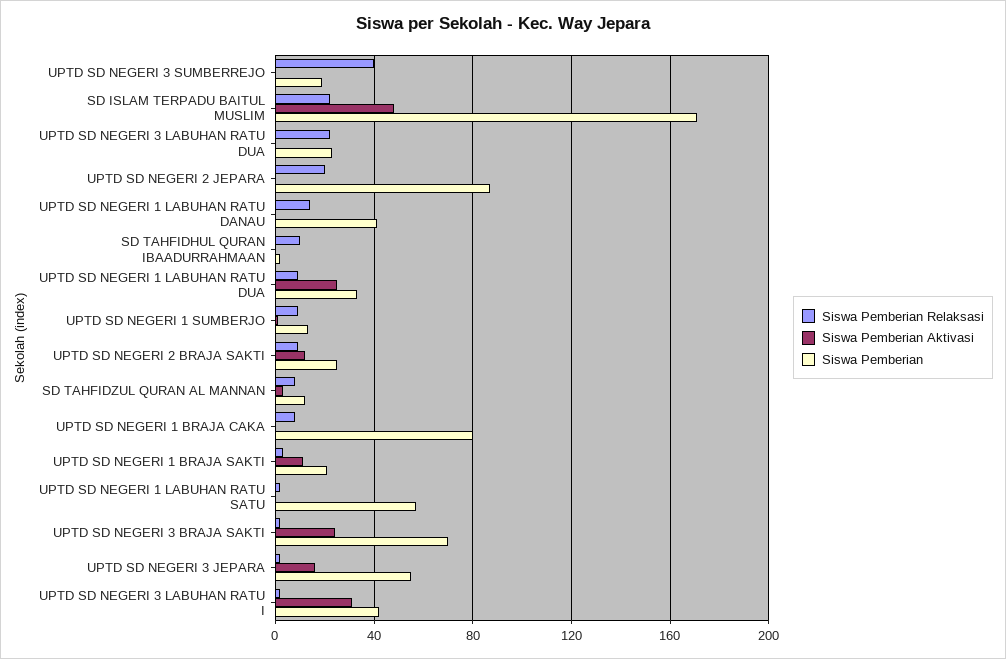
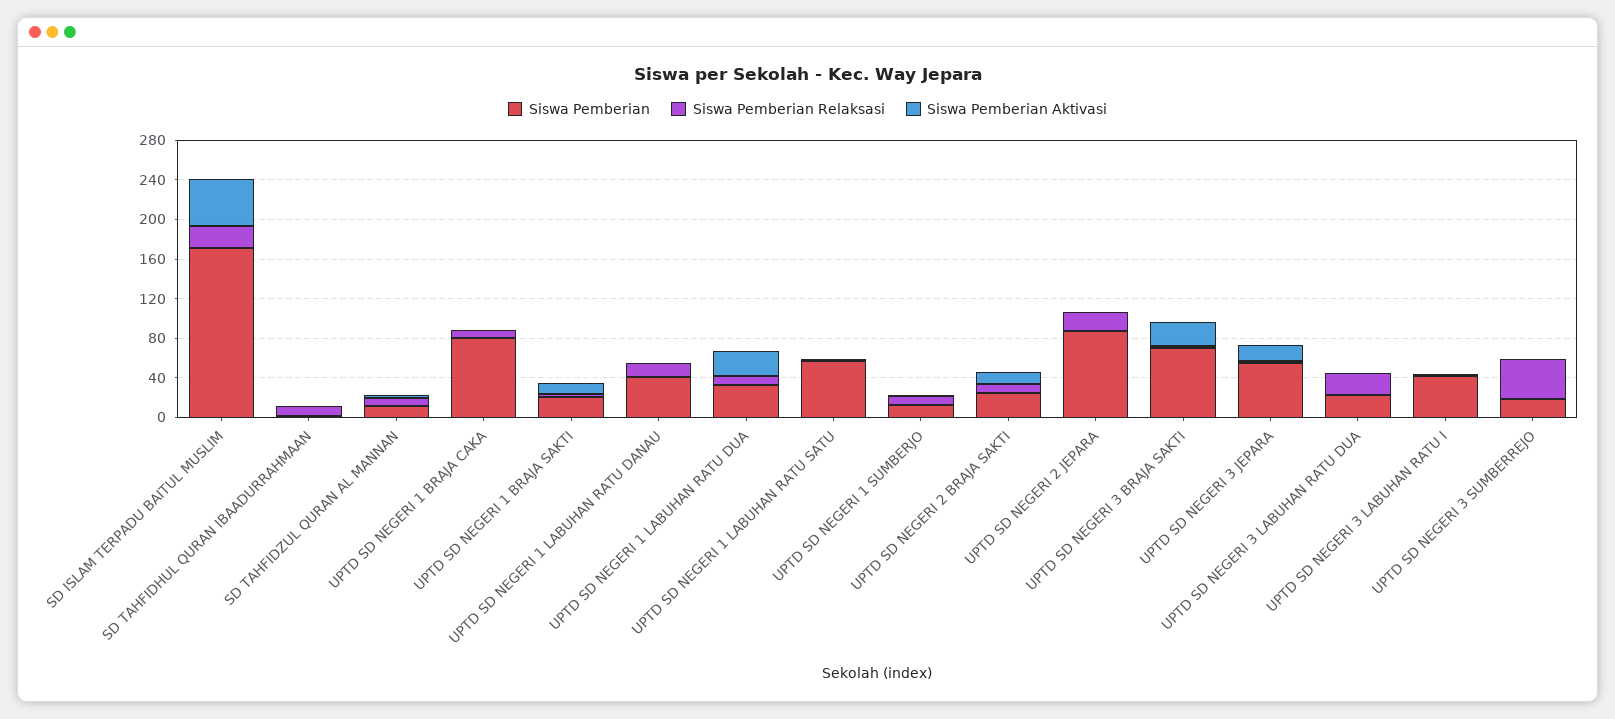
Siswa Pemberian Aktivasi, UPTD SD NEGERI 3 LABUHAN RATU I: 30 -> 0

